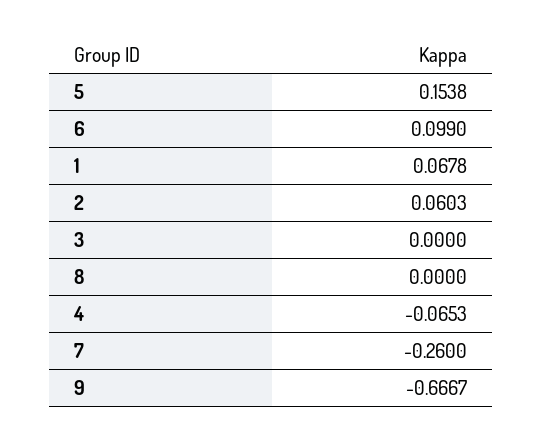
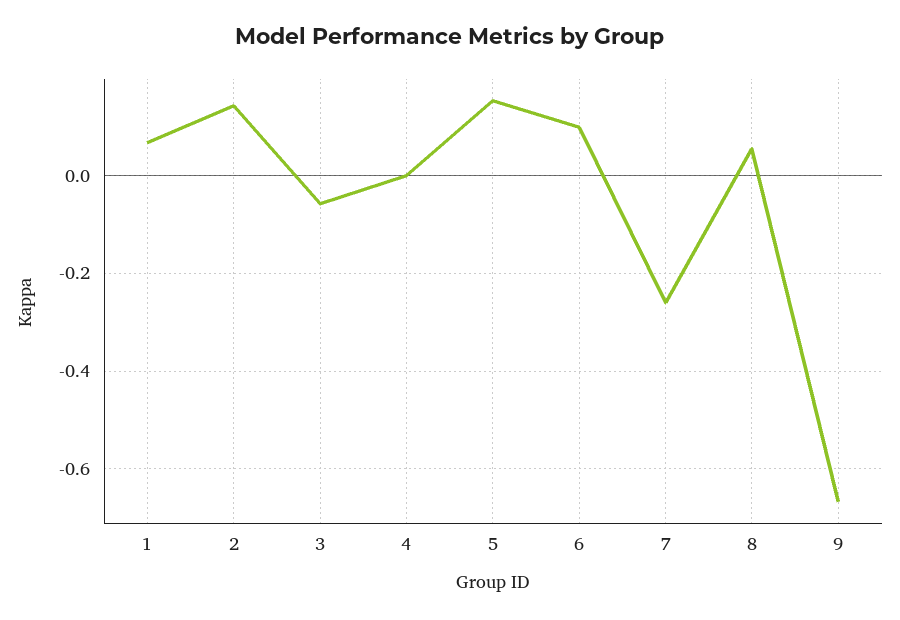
2: 0.0603 -> 0.14
3: 0 -> -0.06
8: 0 -> 0.06
4: -0.0653 -> 0

